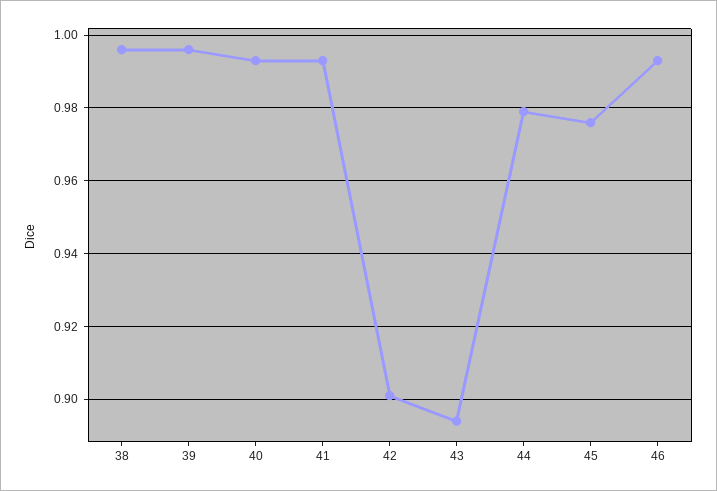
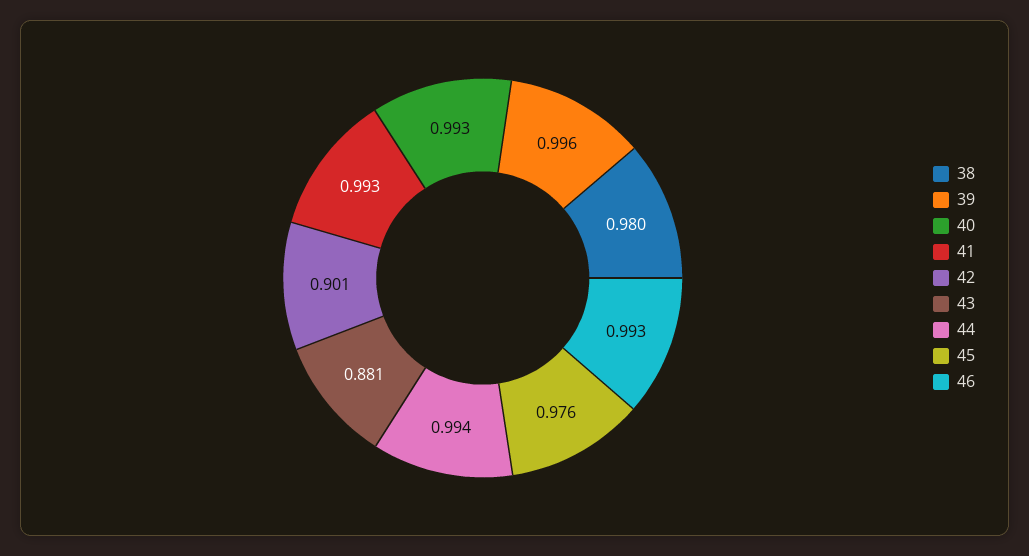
38: 0.995 -> 0.98
43: 0.895 -> 0.881
44: 0.98 -> 0.994

